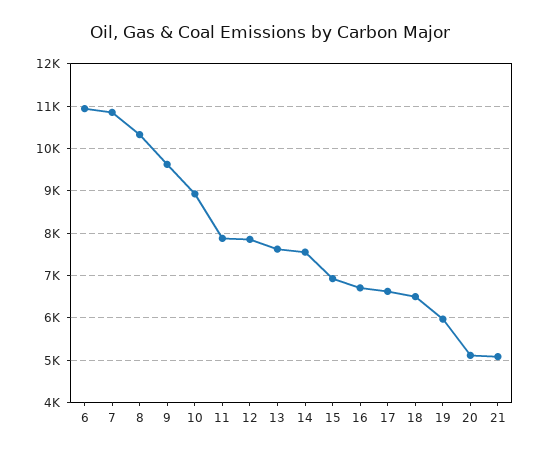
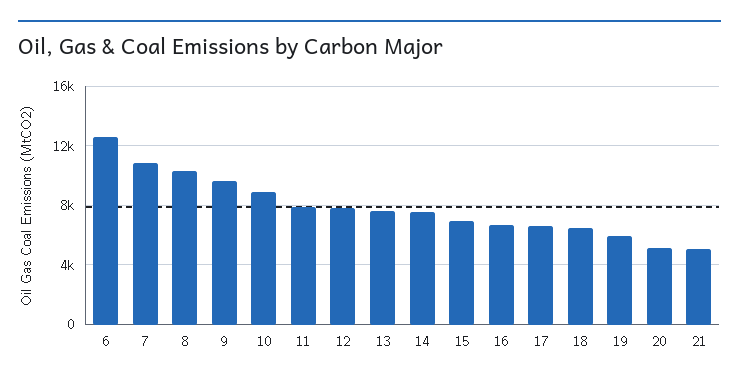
6: 11000 -> 12500

